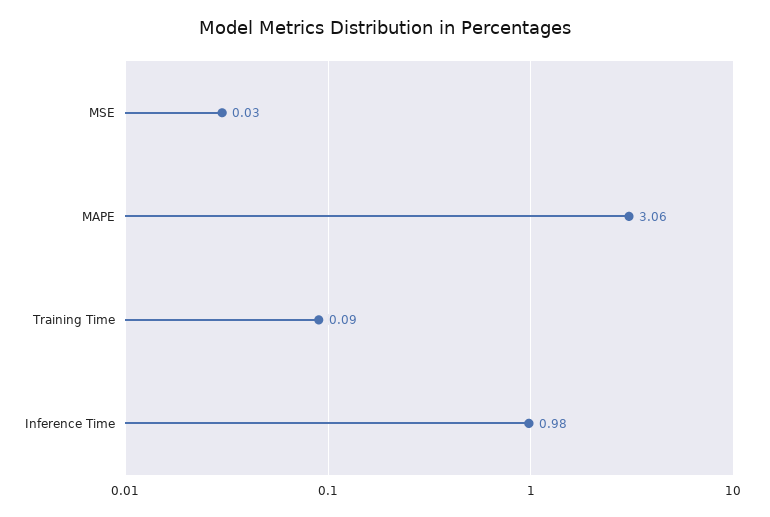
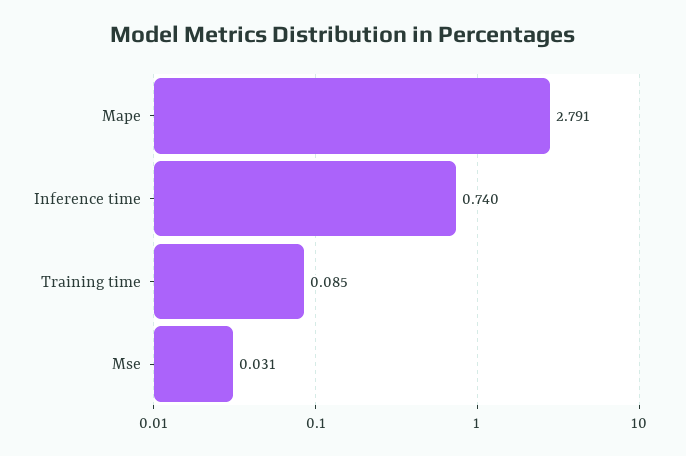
MAPE: 3.06 -> 2.791
Inference Time: 0.98 -> 0.74

